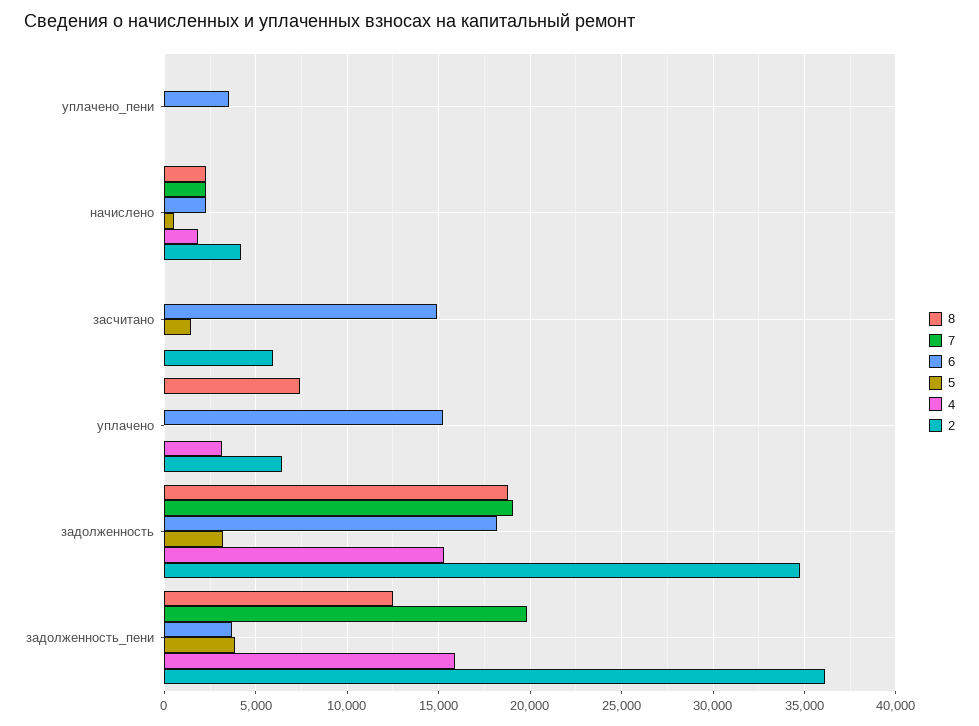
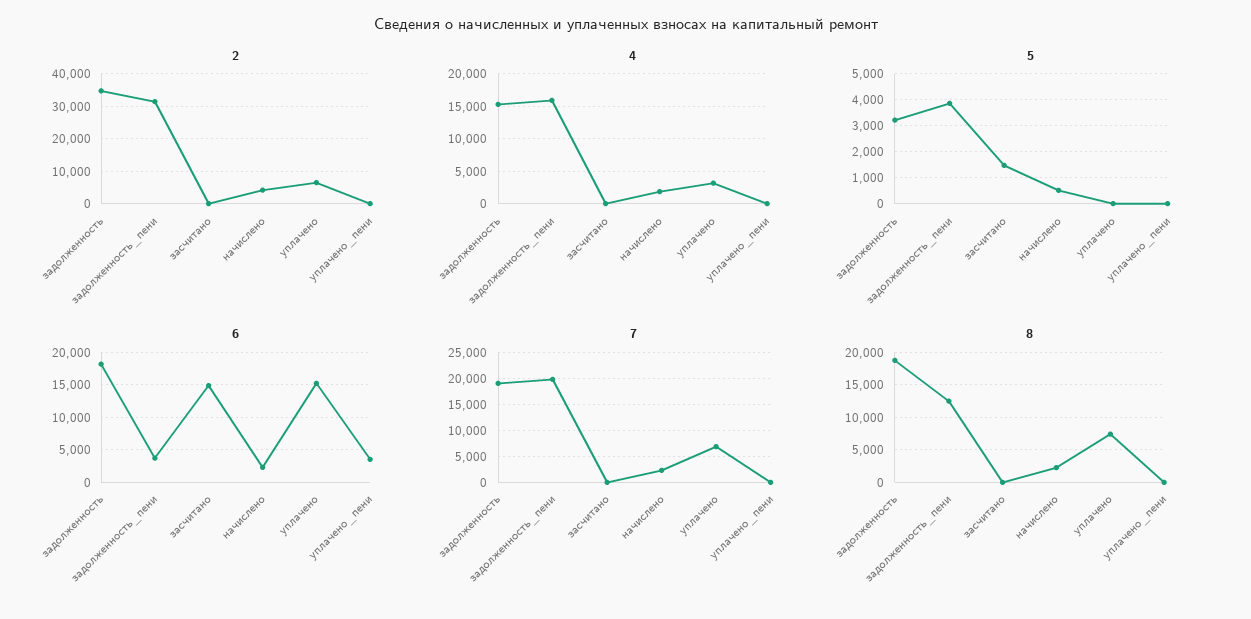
2, засчитано: 6000 -> 0
7, уплачено: 0 -> 7500
2, задолженность_пени: 36000 -> 32000

